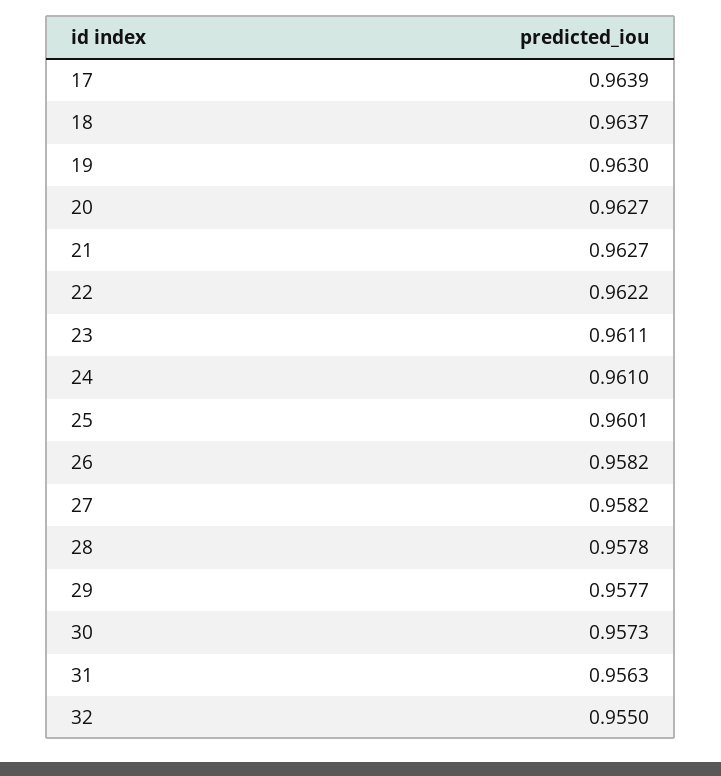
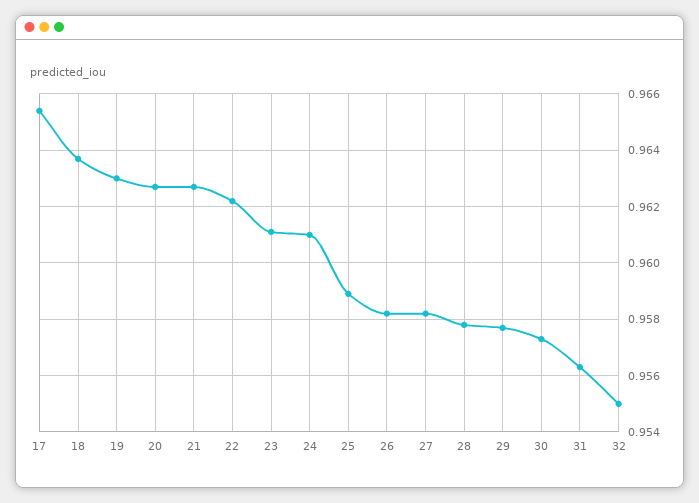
17: 0.9639 -> 0.9655
25: 0.9601 -> 0.959

